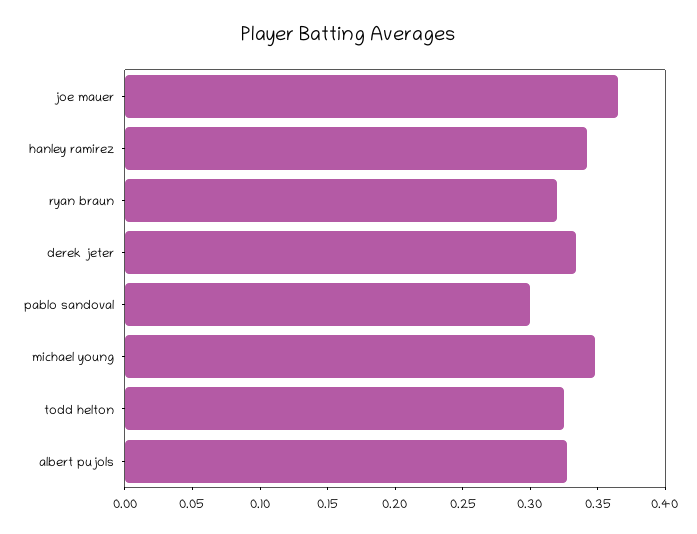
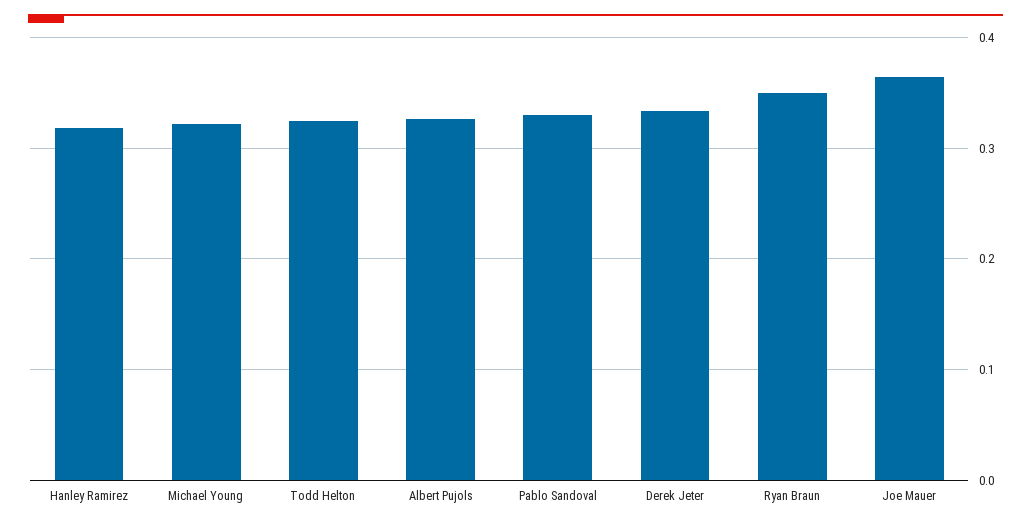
hanley ramirez: 0.34 -> 0.32
ryan braun: 0.32 -> 0.35
pablo sandoval: 0.3 -> 0.33
michael young: 0.35 -> 0.32

